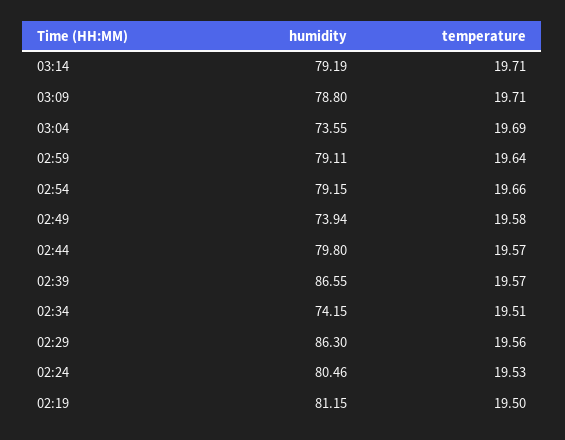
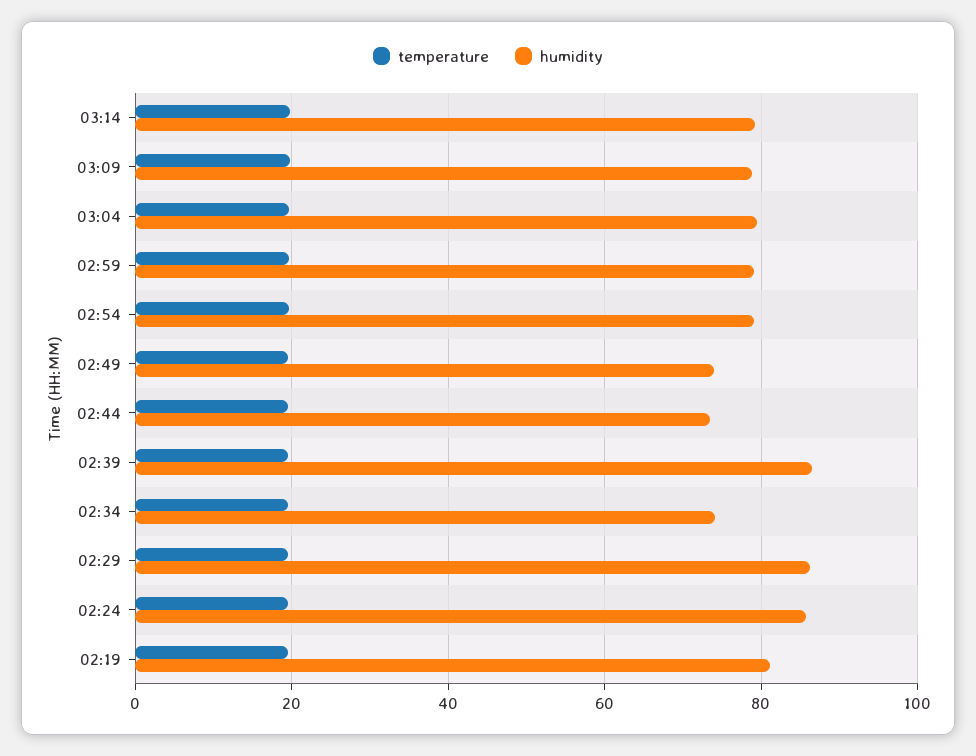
humidity, 03:04: 73.55 -> 80
humidity, 02:44: 79.8 -> 74
humidity, 02:24: 80.46 -> 86

